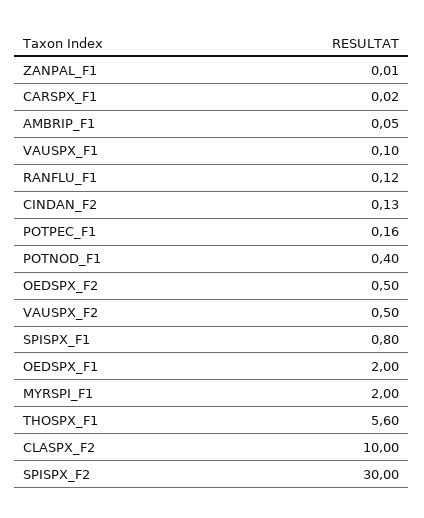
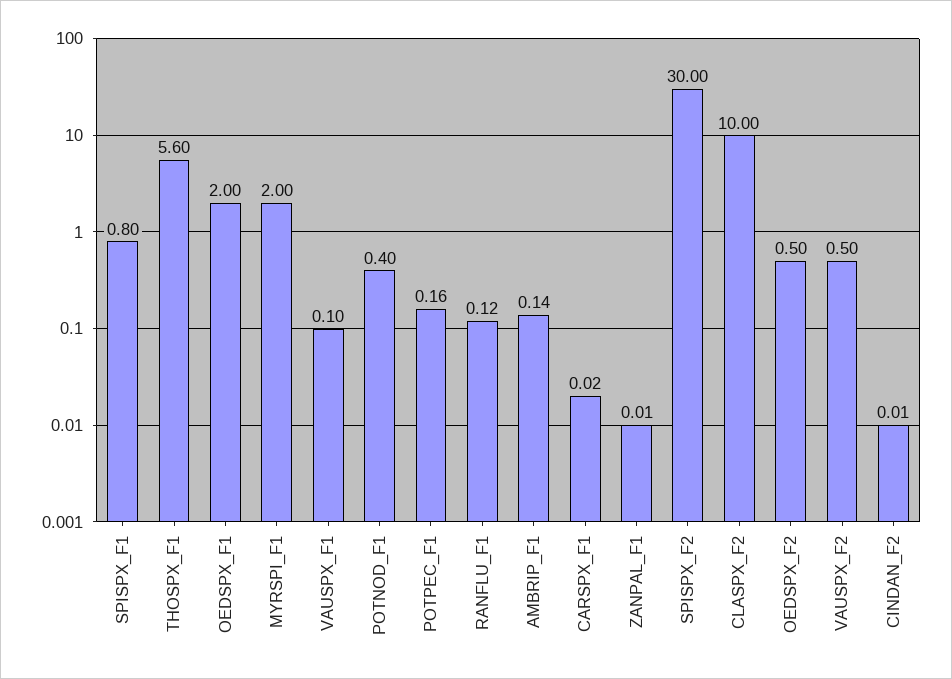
AMBRIP_F1: 0.05 -> 0.14
CINDAN_F2: 0.13 -> 0.01

